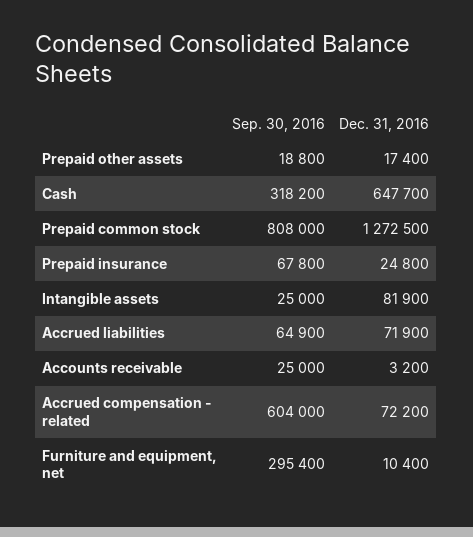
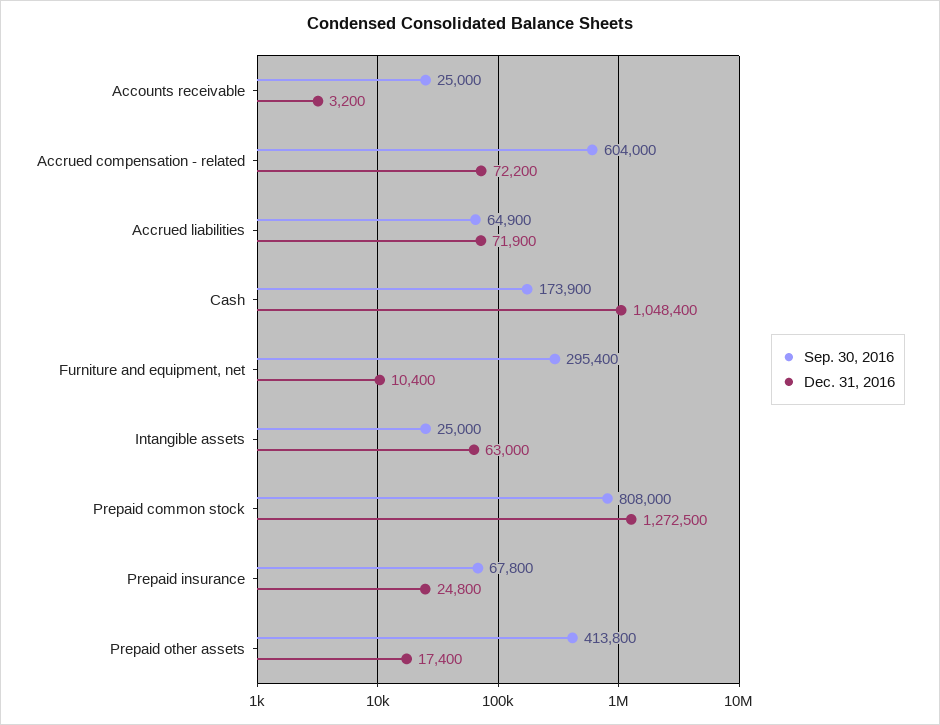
Sep. 30, 2016, Prepaid other assets: 18800 -> 413800
Sep. 30, 2016, Cash: 318200 -> 173900
Dec. 31, 2016, Cash: 647700 -> 1048400
Dec. 31, 2016, Intangible assets: 81900 -> 63000

